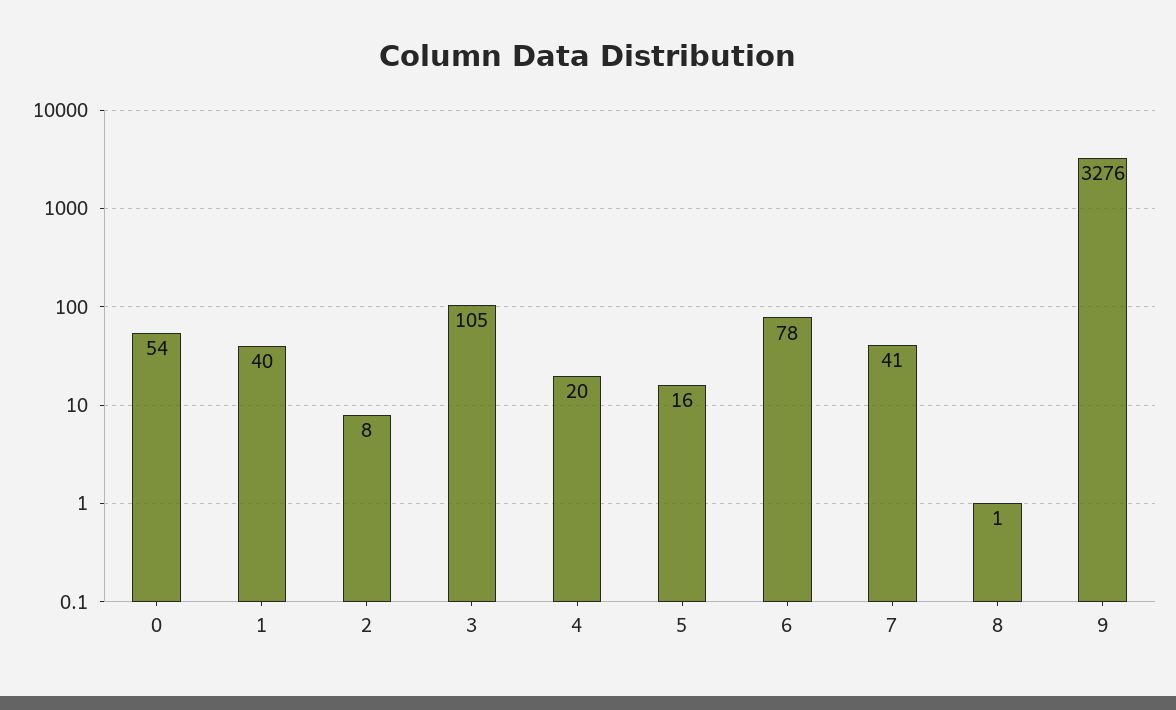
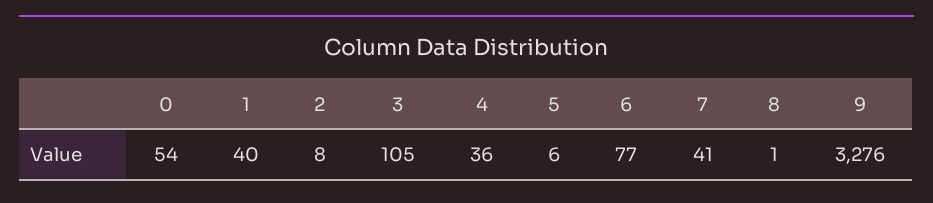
4: 20 -> 36
5: 16 -> 6
6: 78 -> 77

